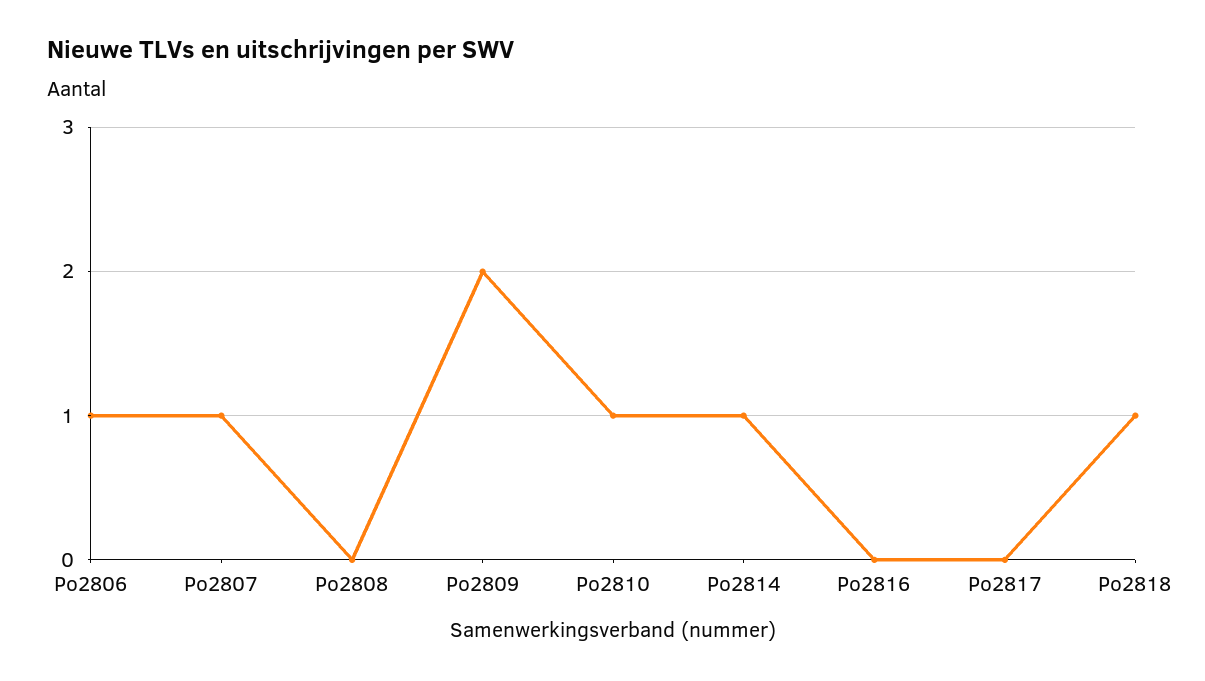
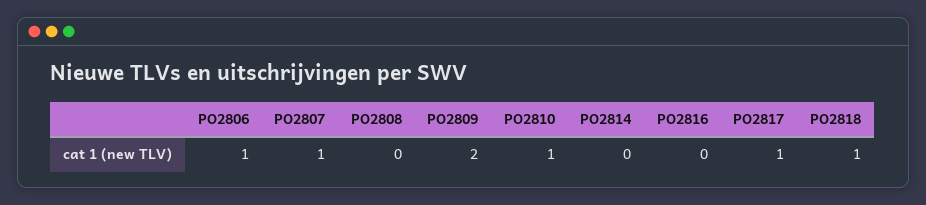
Po2814: 1 -> 0
Po2817: 0 -> 1

